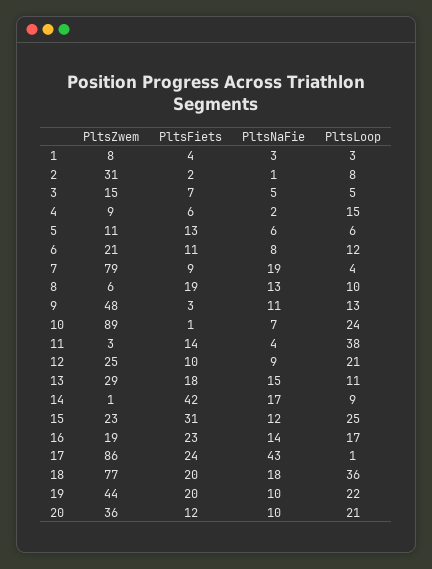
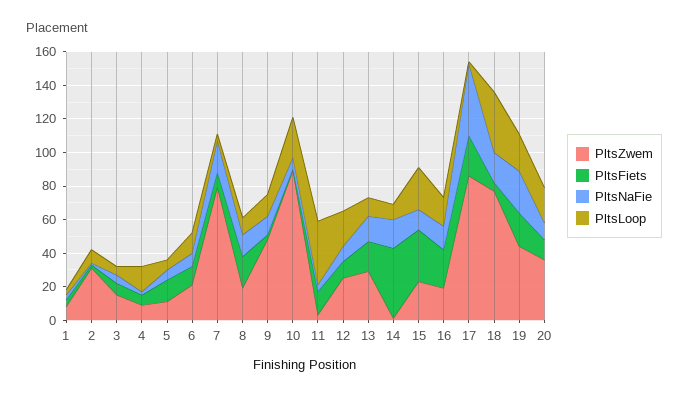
PltsZwem, 8: 6 -> 20
PltsFiets, 18: 20 -> 5
PltsNaFie, 19: 10 -> 25

